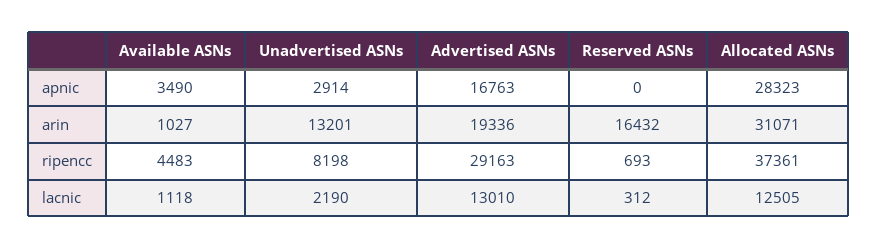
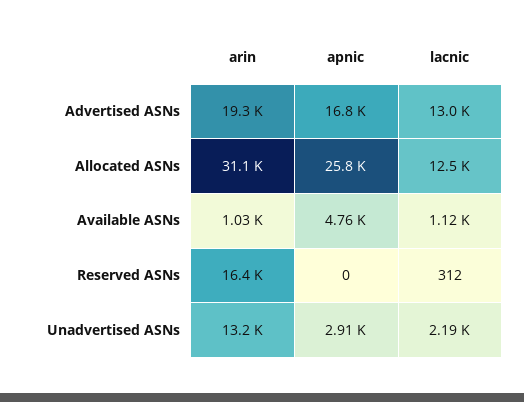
Available ASNs, apnic: 3490 -> 4760
Allocated ASNs, apnic: 28323 -> 25800
Available ASNs, ripencc: 4483 -> none
Unadvertised ASNs, ripencc: 8198 -> none
Advertised ASNs, ripencc: 29163 -> none
Reserved ASNs, ripencc: 693 -> none
Allocated ASNs, ripencc: 37361 -> none

